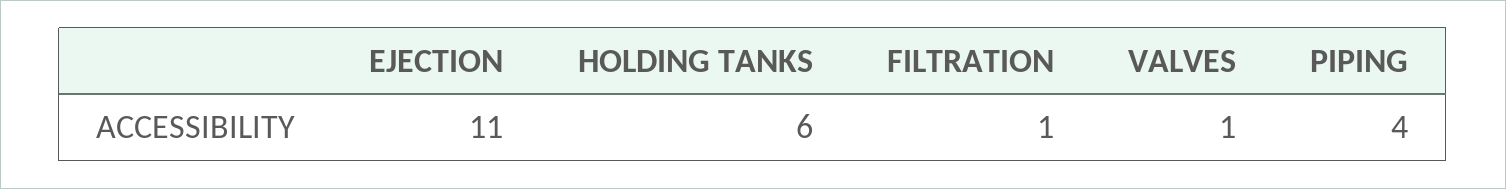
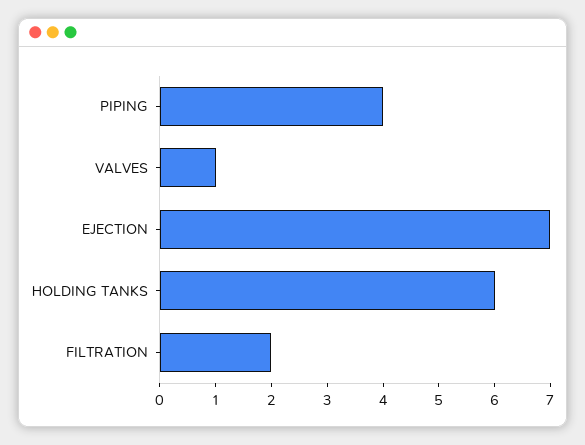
EJECTION: 11 -> 7
FILTRATION: 1 -> 2

